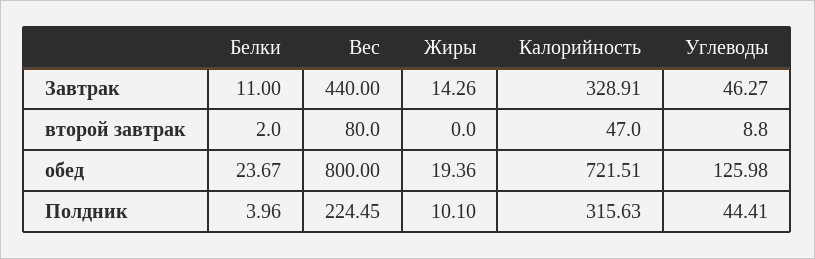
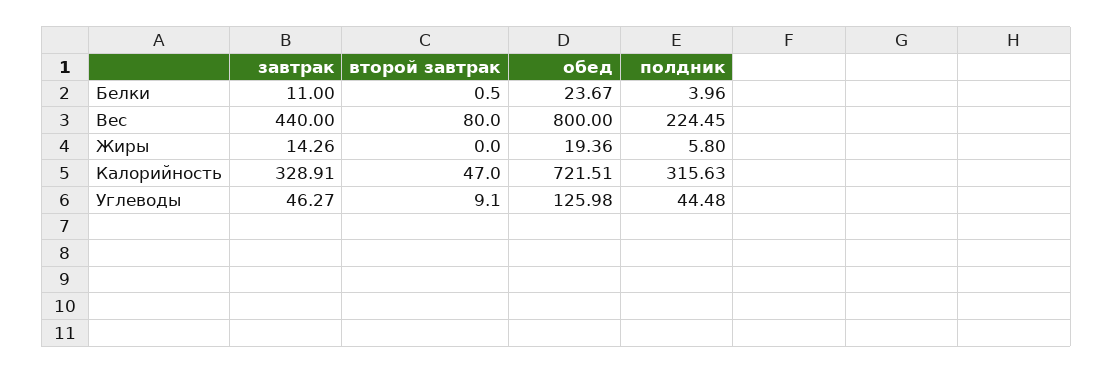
Белки, второй завтрак: 2 -> 0.5
Углеводы, второй завтрак: 8.8 -> 9.1
Жиры, Полдник: 10.1 -> 5.8
Углеводы, Полдник: 44.41 -> 44.48

